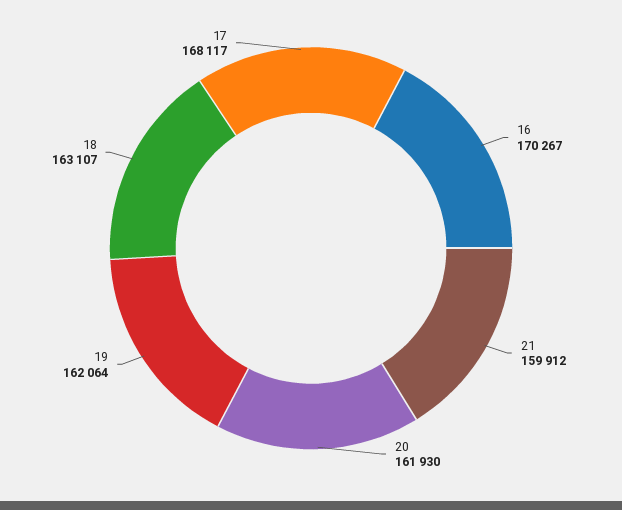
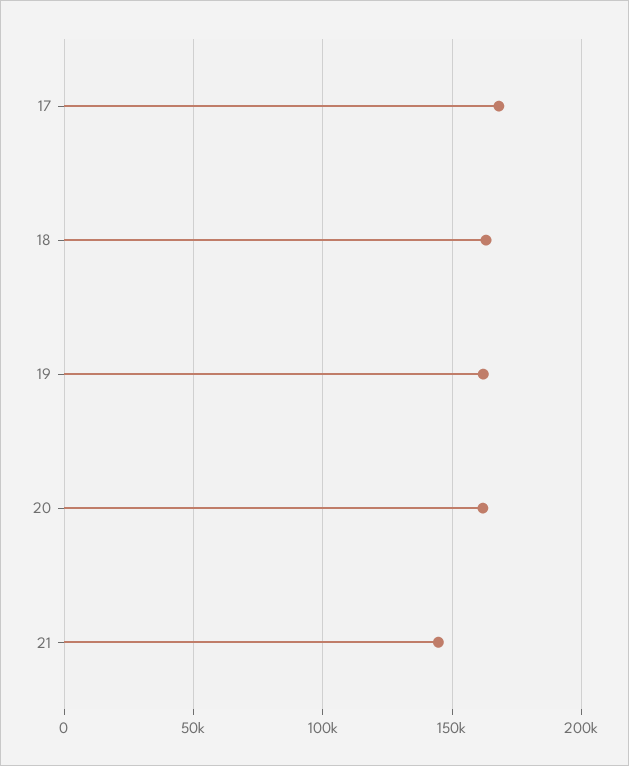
16: 170267 -> none
21: 159912 -> 145000

